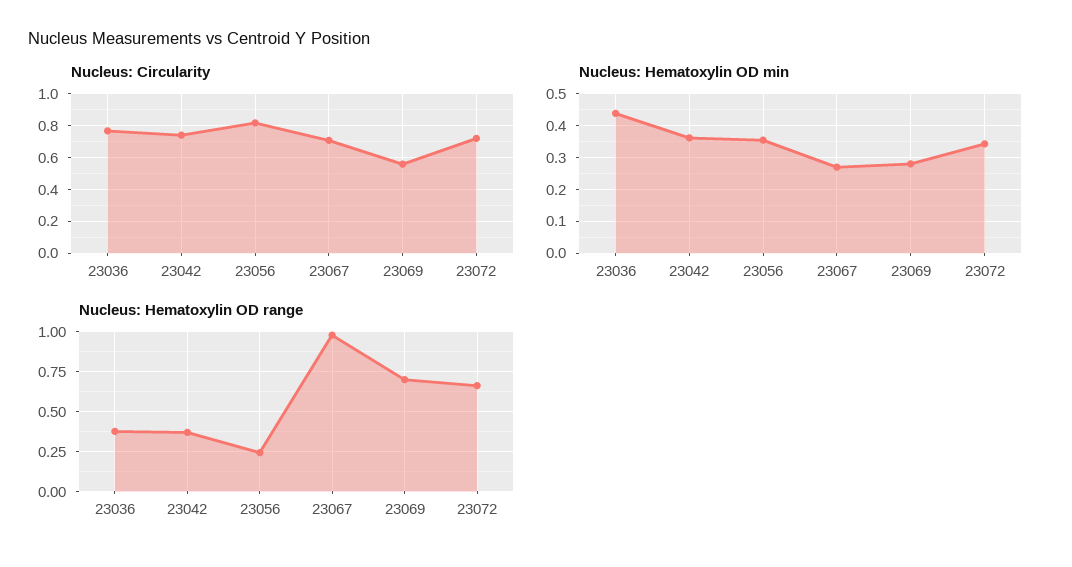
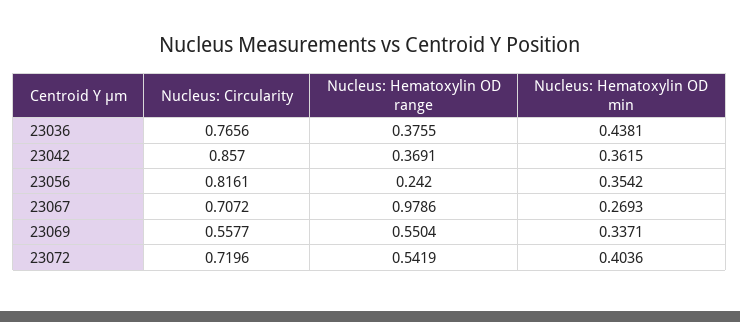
Nucleus: Circularity, 23042: 0.75 -> 0.857
Nucleus: Hematoxylin OD min, 23069: 0.28 -> 0.3371
Nucleus: Hematoxylin OD min, 23072: 0.34 -> 0.4036
Nucleus: Hematoxylin OD range, 23069: 0.7 -> 0.5504
Nucleus: Hematoxylin OD range, 23072: 0.65 -> 0.5419

